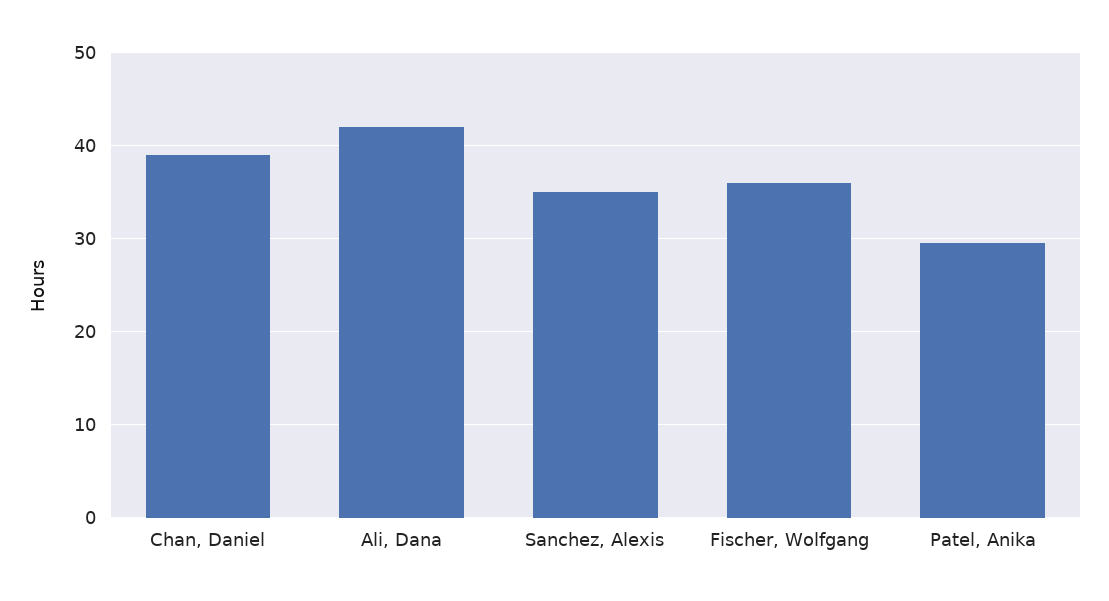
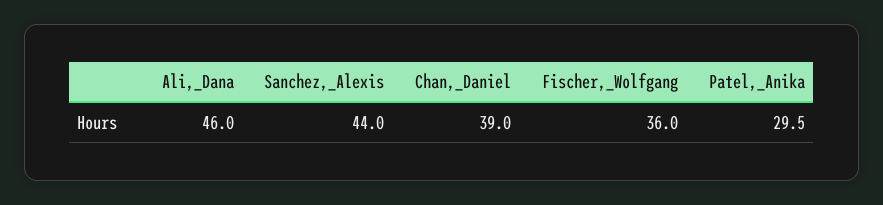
Ali, Dana: 42 -> 46
Sanchez, Alexis: 35 -> 44

